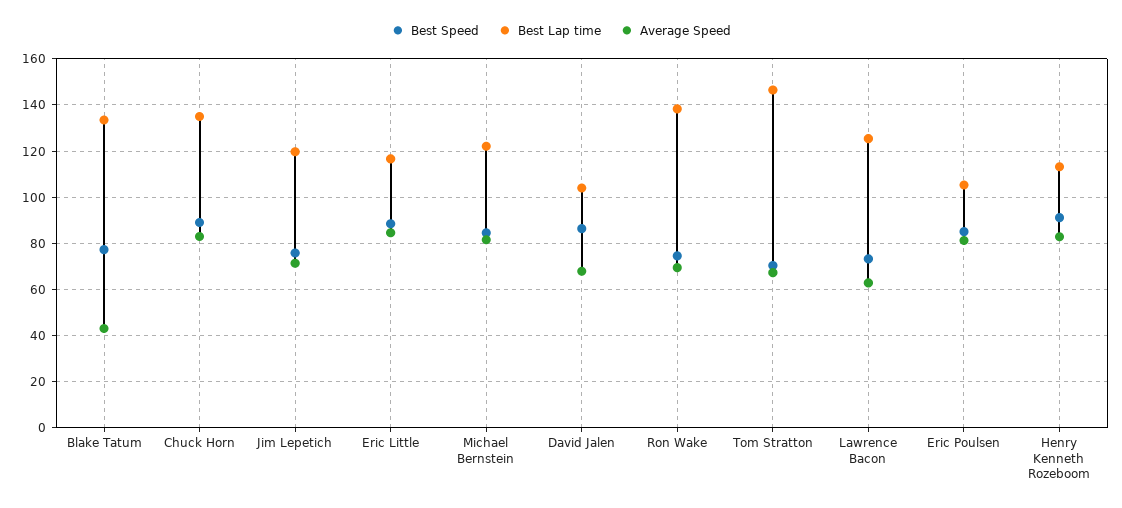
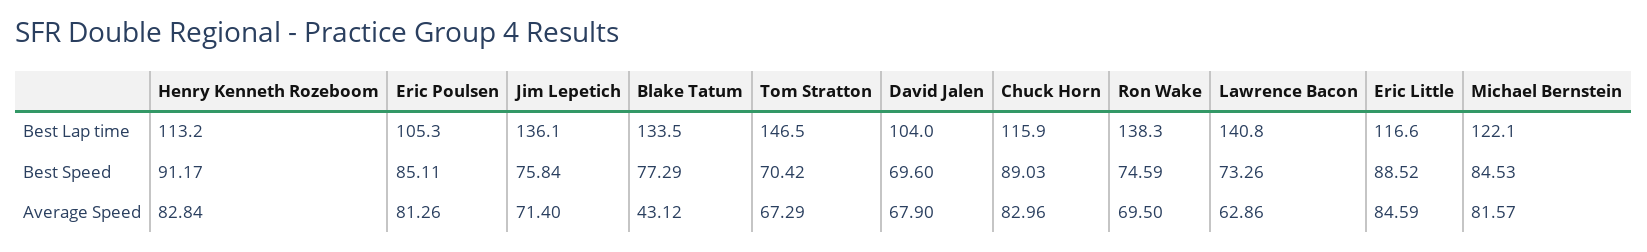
Best Lap time, Chuck Horn: 135 -> 115.9
Best Lap time, Jim Lepetich: 120 -> 136.1
Best Speed, David Jalen: 85 -> 69.6
Best Lap time, Lawrence Bacon: 125 -> 140.8

